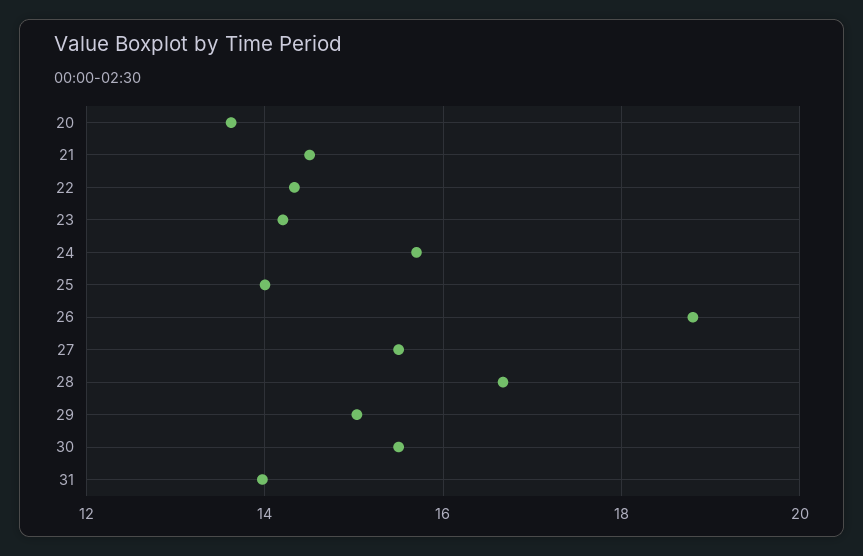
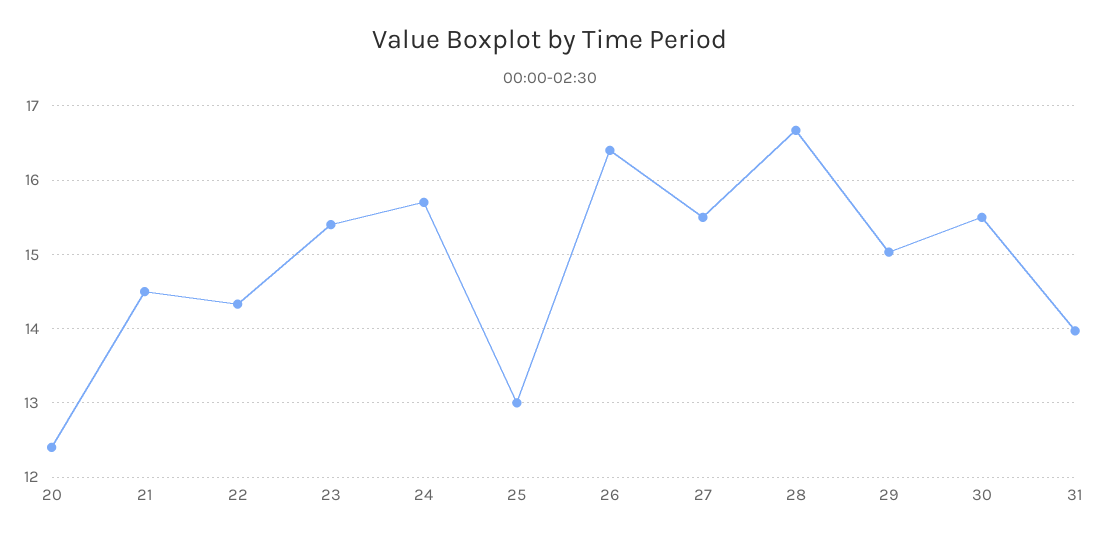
20: 13.6 -> 12.4
23: 14.2 -> 15.4
25: 14 -> 13
26: 18.8 -> 16.4

